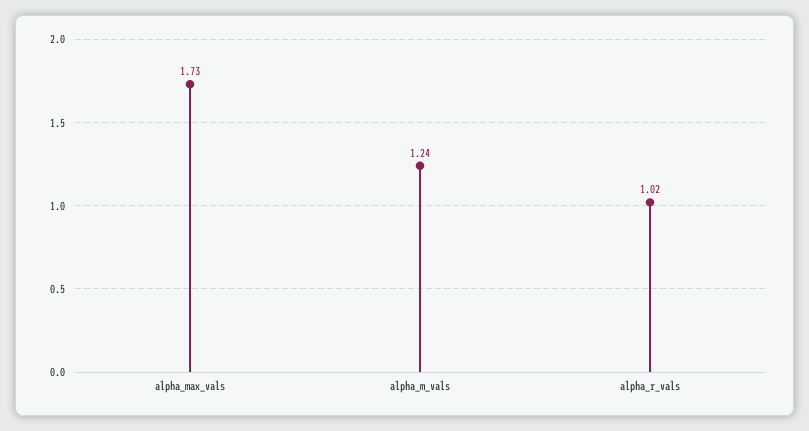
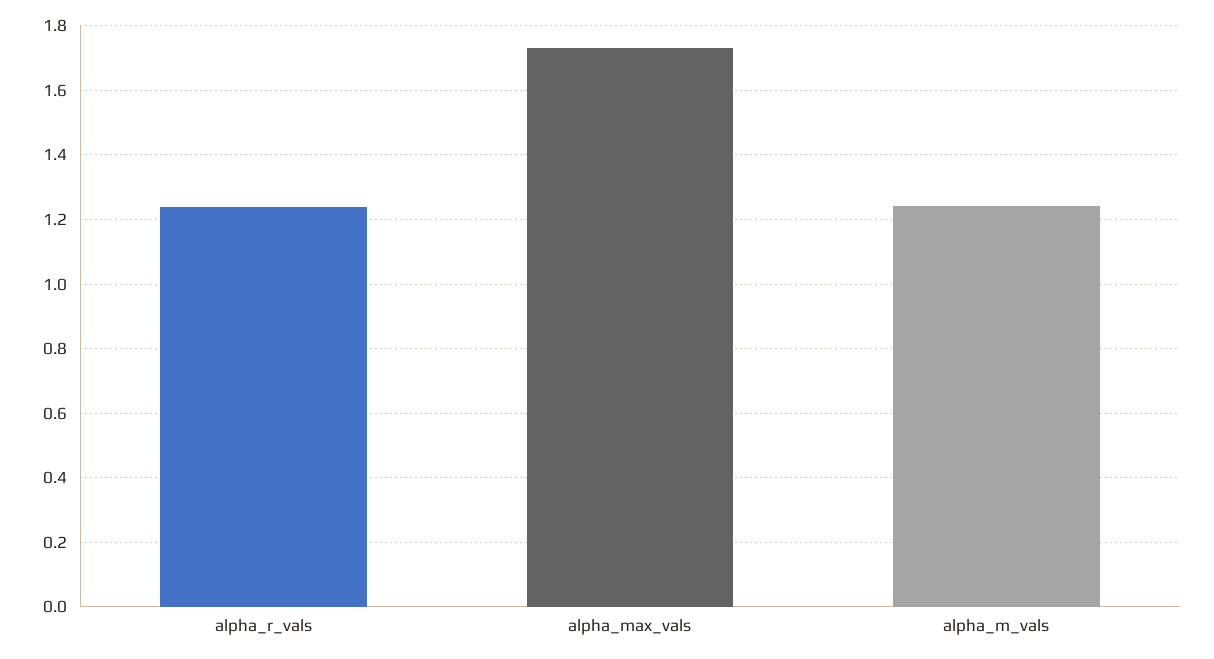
alpha_r_vals: 1.02 -> 1.24

